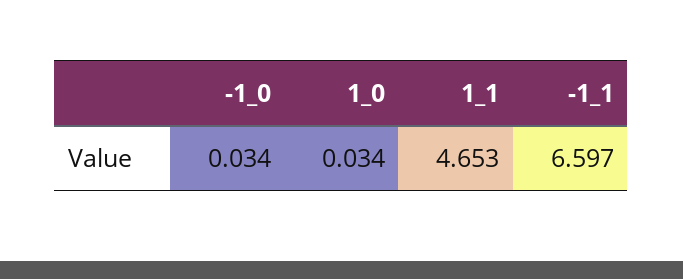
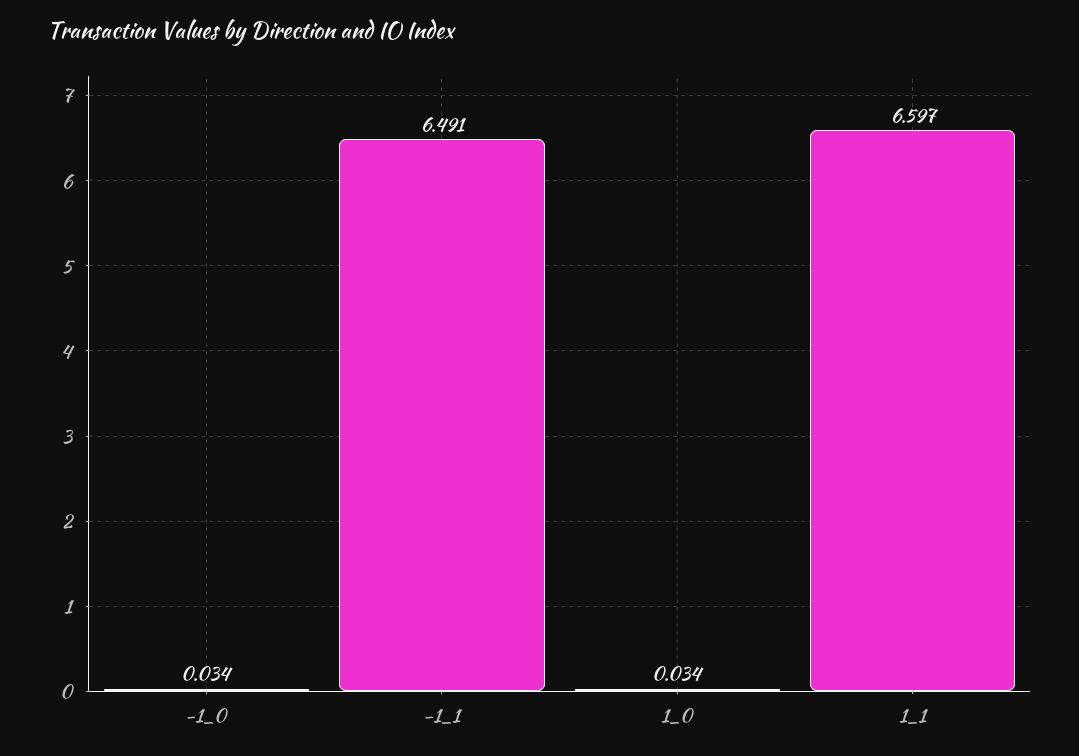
1_1: 4.653 -> 6.597
-1_1: 6.597 -> 6.491

